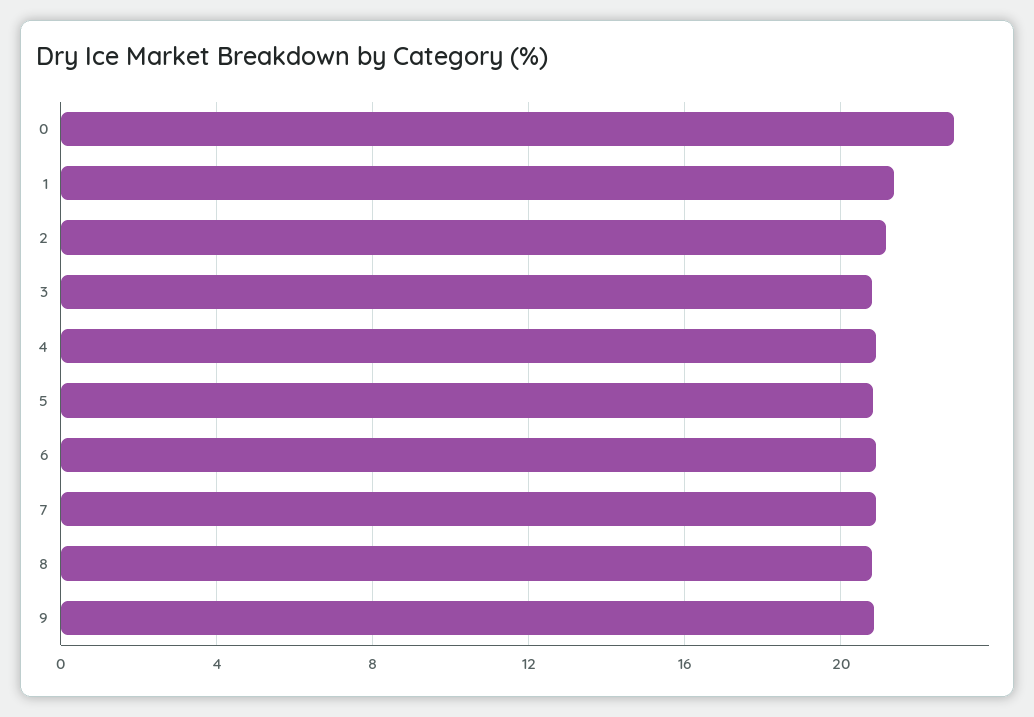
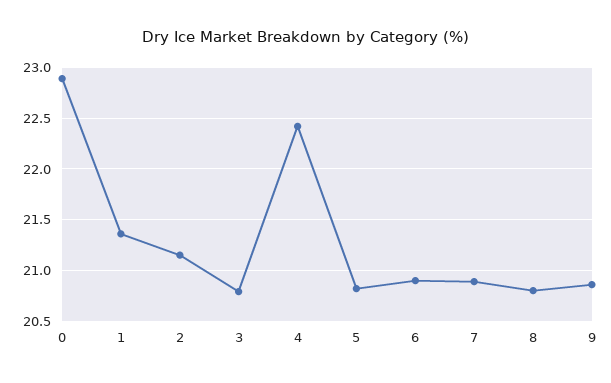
4: 21 -> 22.4

